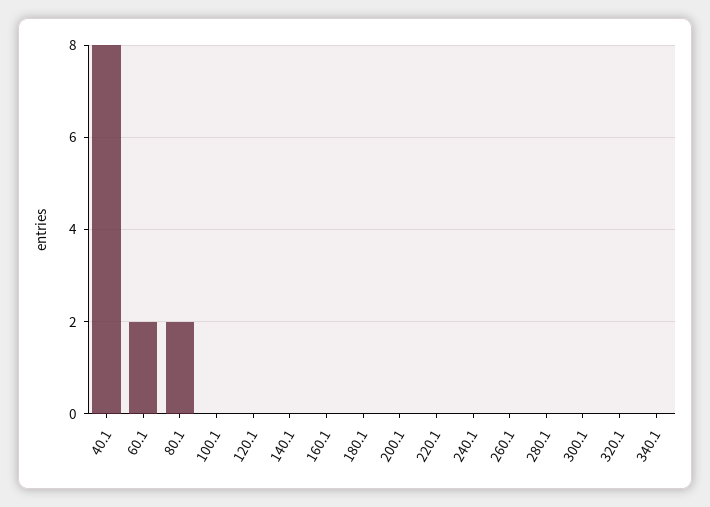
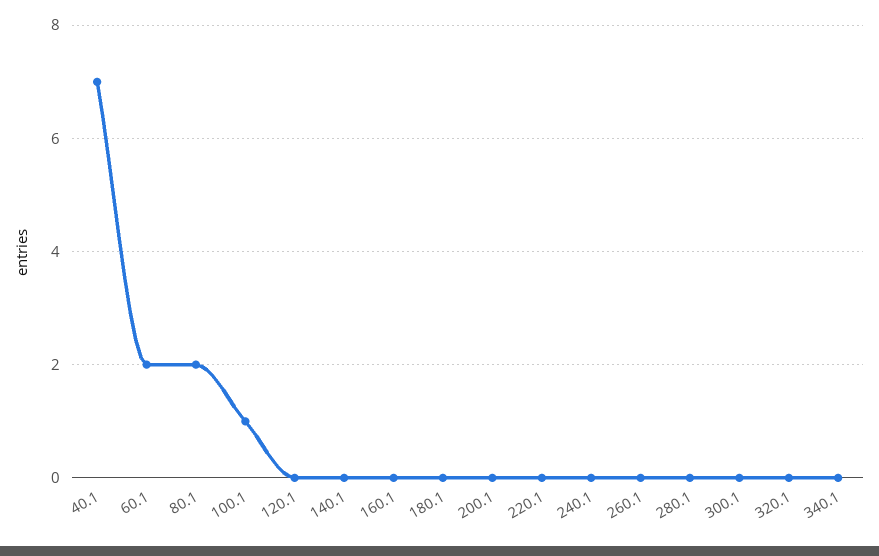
40.1: 8 -> 7
100.1: 0 -> 1

